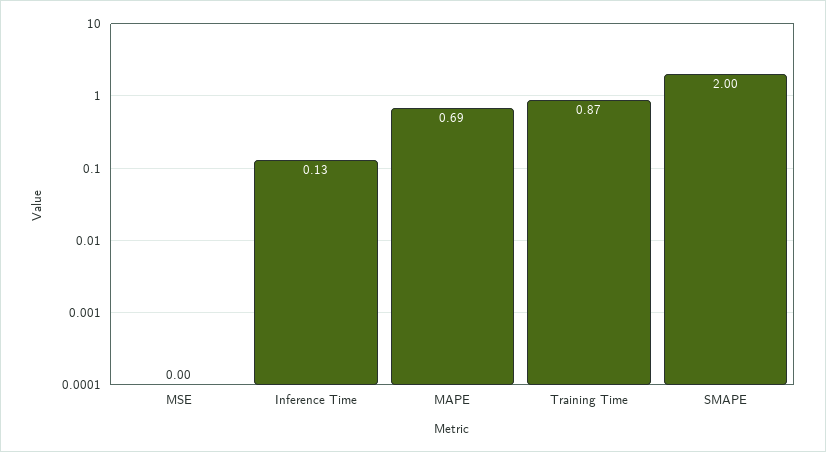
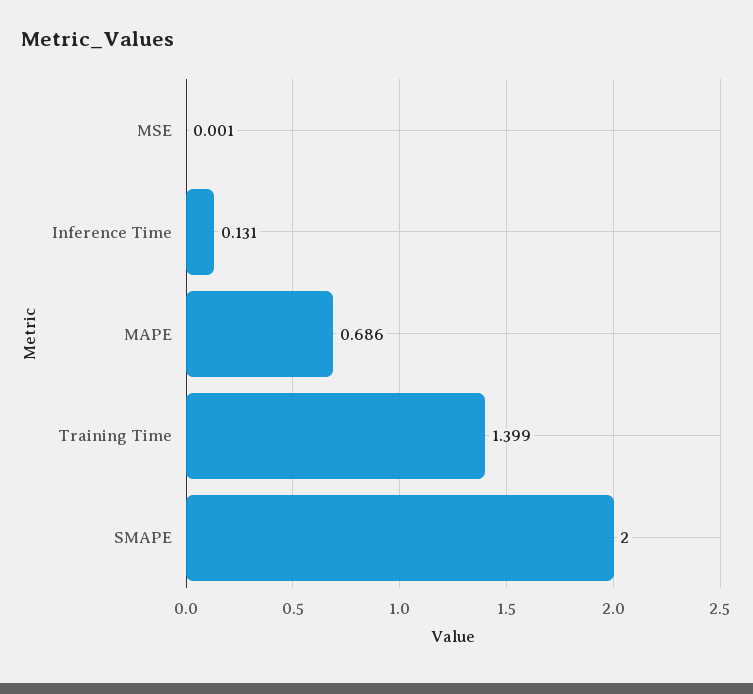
Training Time: 0.87 -> 1.399

